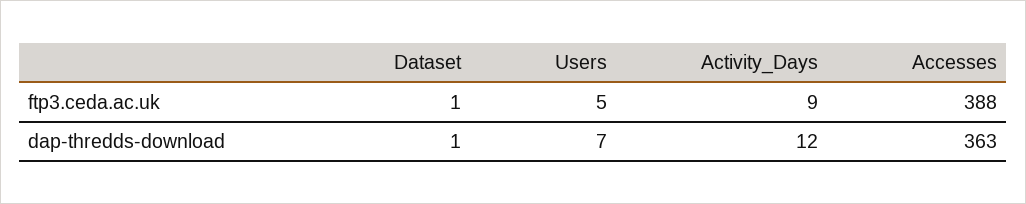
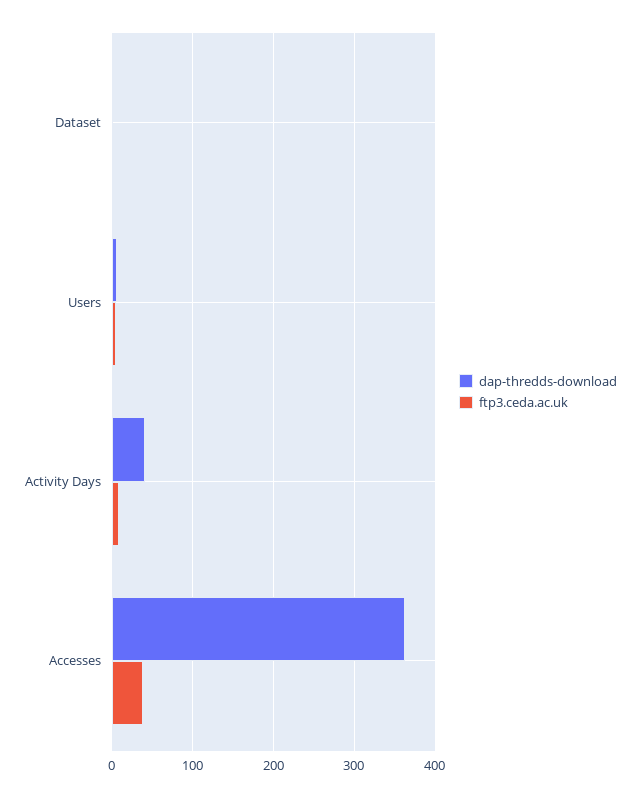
ftp3.ceda.ac.uk, Accesses: 388 -> 40
dap-thredds-download, Activity_Days: 12 -> 40

